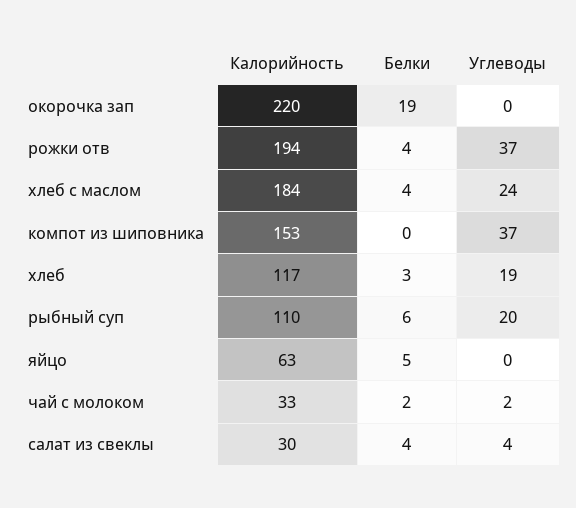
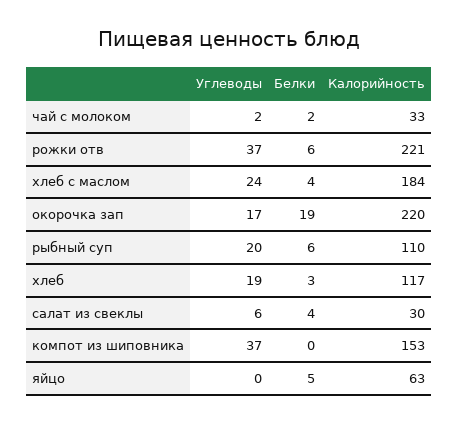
Углеводы, окорочка зап: 0 -> 17
Калорийность, рожки отв: 194 -> 221
Белки, рожки отв: 4 -> 6
Углеводы, салат из свеклы: 4 -> 6

